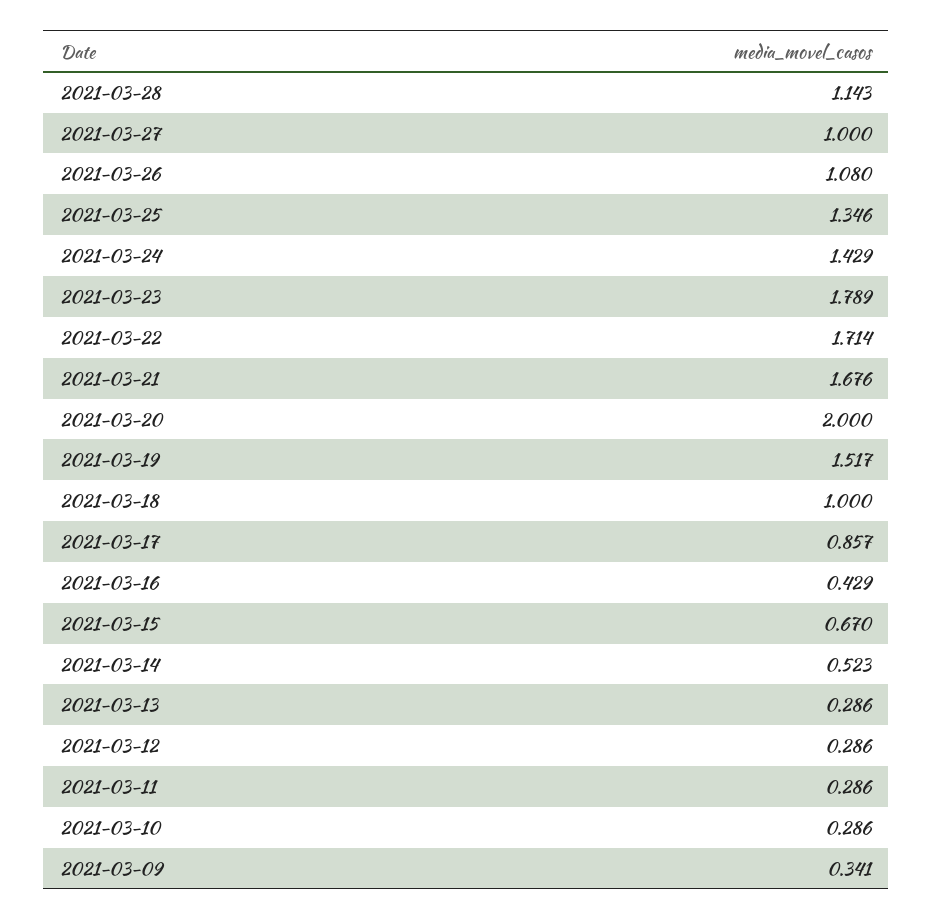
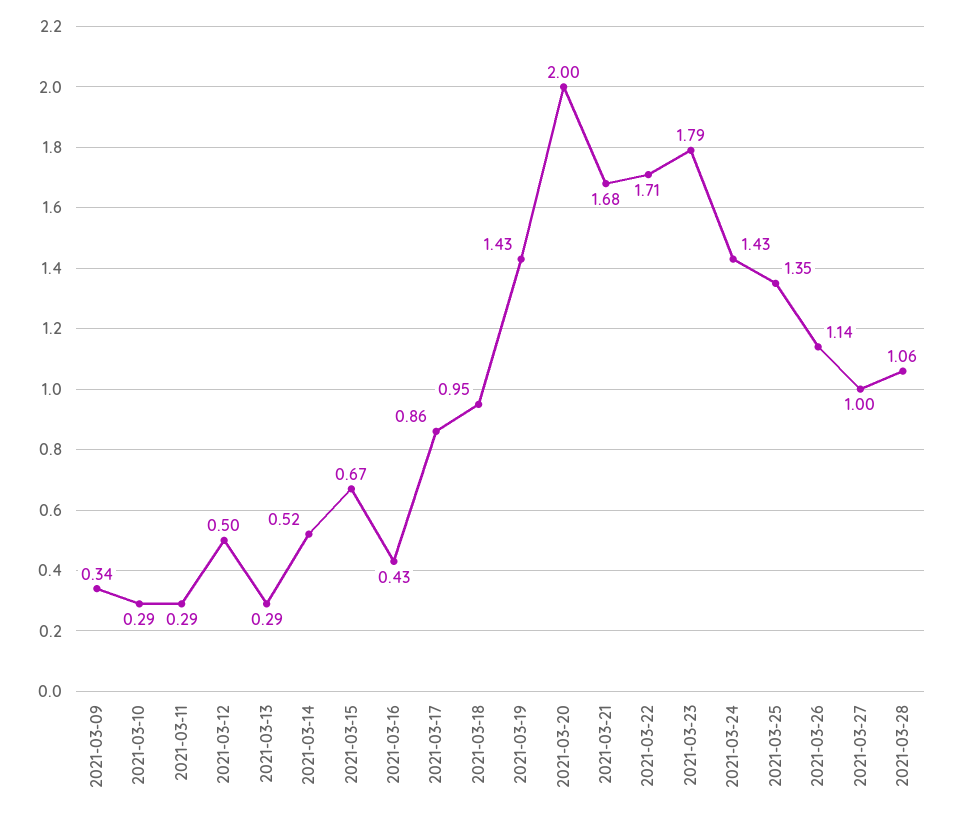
2021-03-28: 1.143 -> 1.06
2021-03-26: 1.08 -> 1.14
2021-03-19: 1.517 -> 1.43
2021-03-18: 1 -> 0.95
2021-03-12: 0.286 -> 0.5

